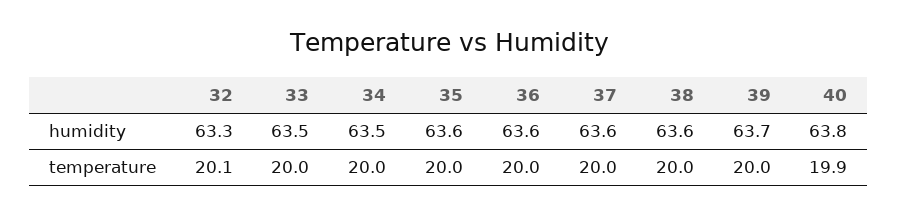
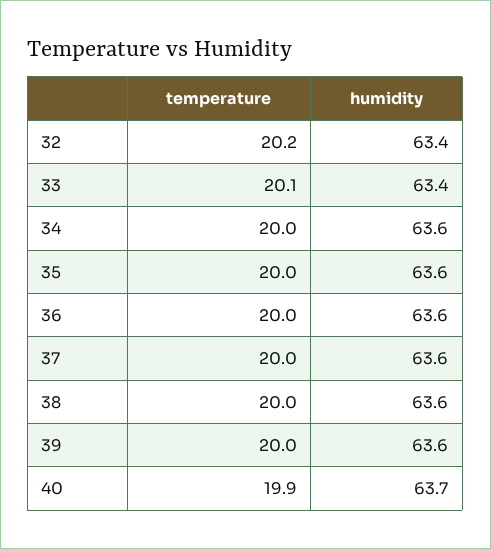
32, humidity: 63.3 -> 63.4
33, humidity: 63.5 -> 63.4
34, humidity: 63.5 -> 63.6
39, humidity: 63.7 -> 63.6
40, humidity: 63.8 -> 63.7
32, temperature: 20.1 -> 20.2
33, temperature: 20 -> 20.1

